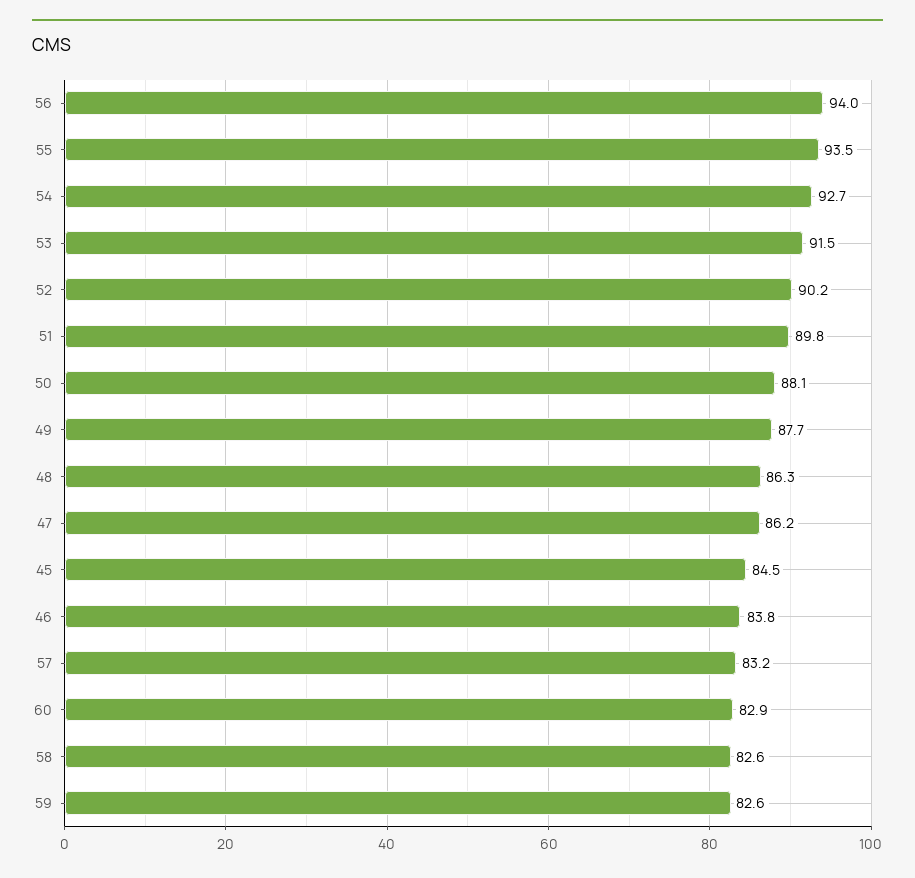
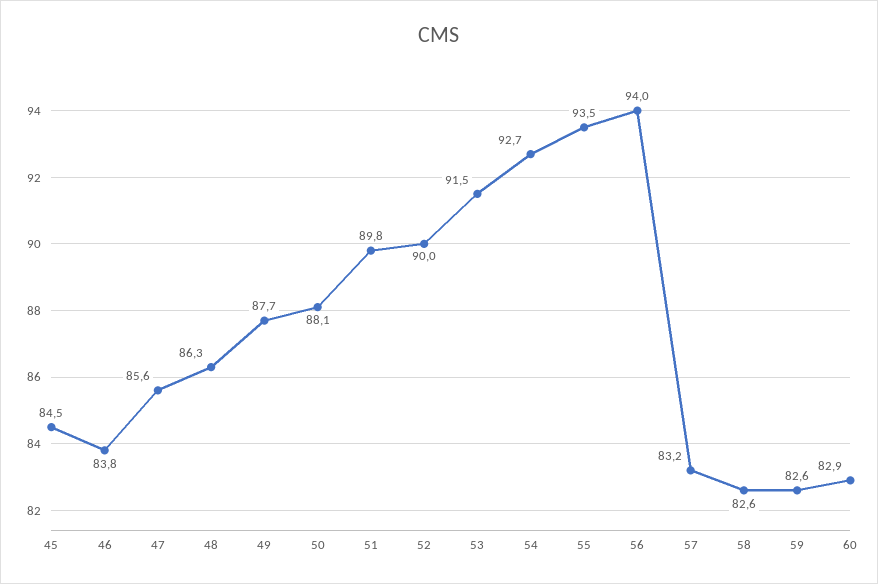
52: 90.2 -> 90
47: 86.2 -> 85.6

